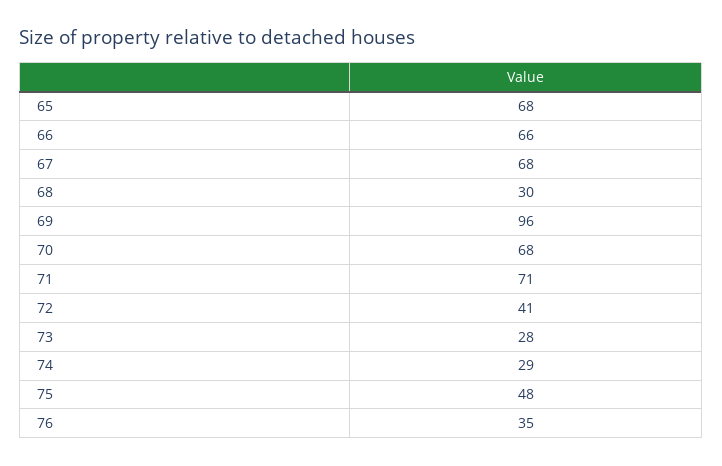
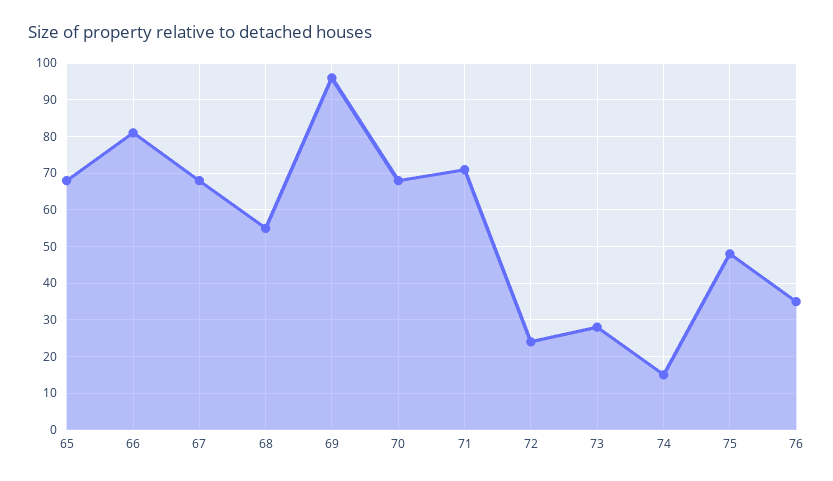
66: 66 -> 80
68: 30 -> 55
72: 41 -> 25
74: 29 -> 15

